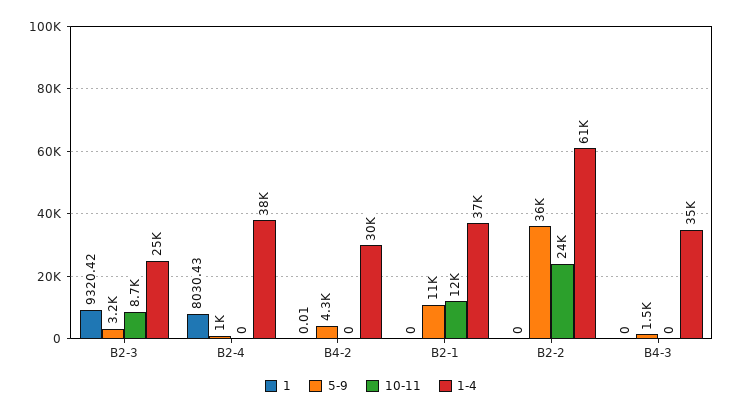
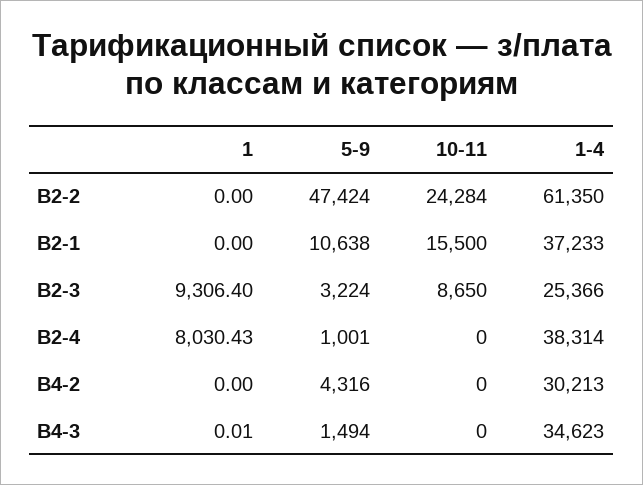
1, В2-3: 9320.42 -> 9306.4
1, В4-2: 0.01 -> 0
10-11, В2-1: 12000 -> 15500
5-9, В2-2: 36000 -> 47424
1, В4-3: 0 -> 0.01

